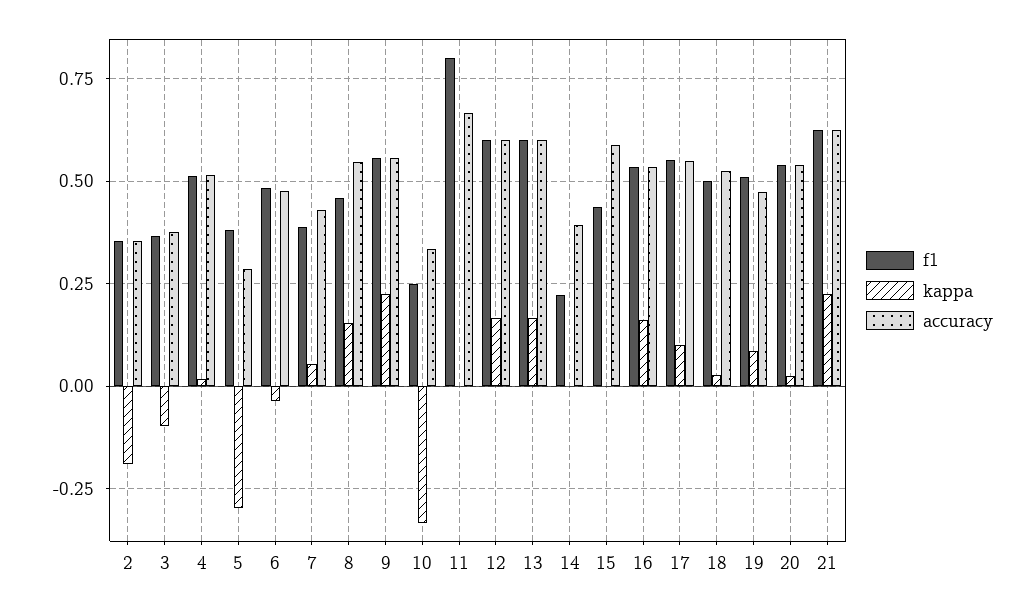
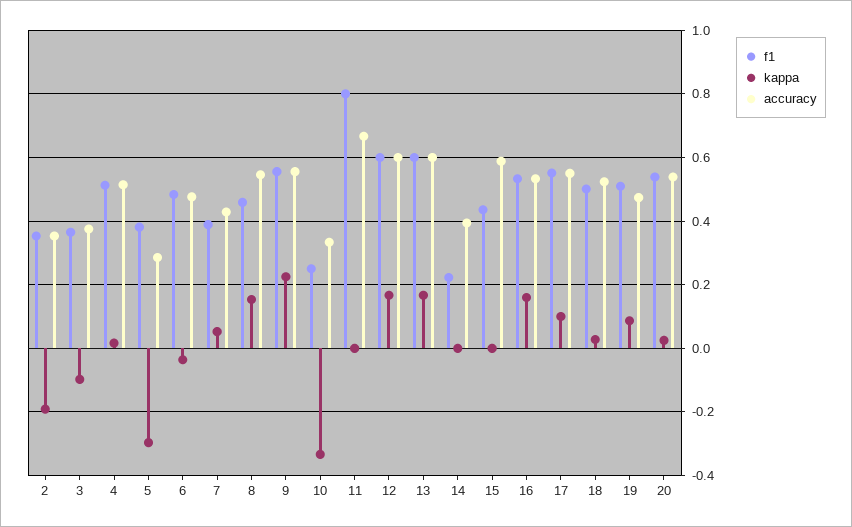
f1, 21: 0.625 -> none
kappa, 21: 0.225 -> none
accuracy, 21: 0.625 -> none

